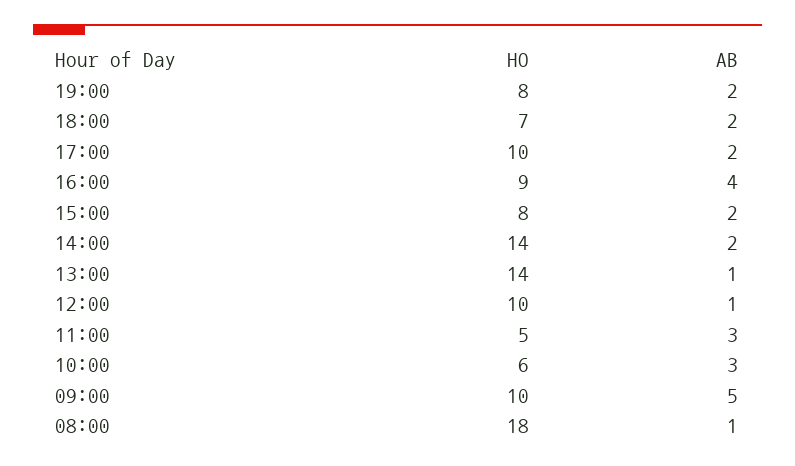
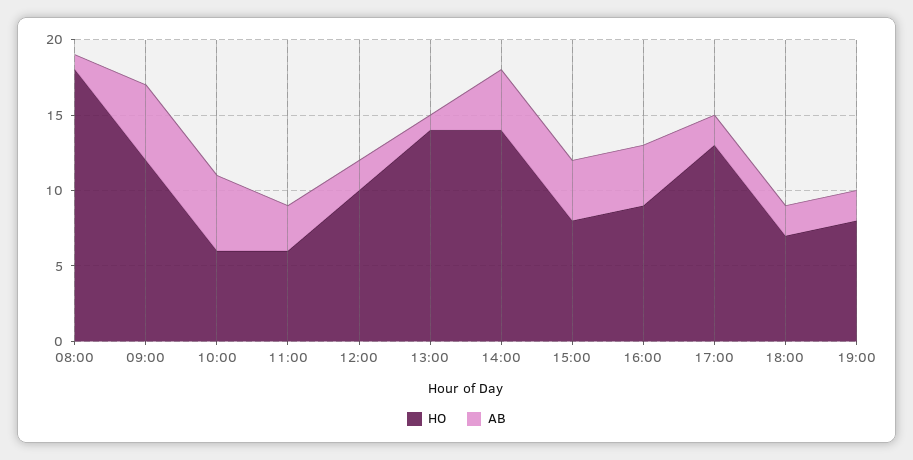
HO, 17:00: 10 -> 13
AB, 15:00: 2 -> 4
AB, 14:00: 2 -> 4
AB, 12:00: 1 -> 2
HO, 11:00: 5 -> 6
AB, 10:00: 3 -> 5
HO, 09:00: 10 -> 12

